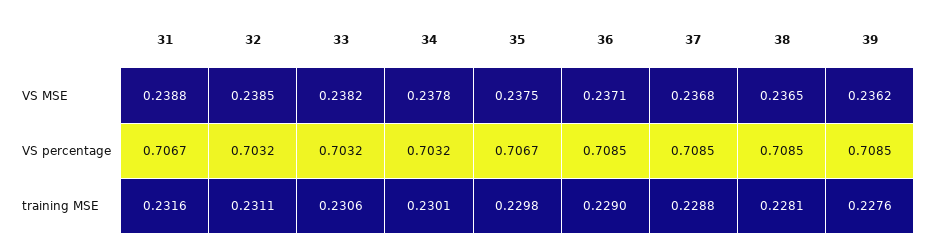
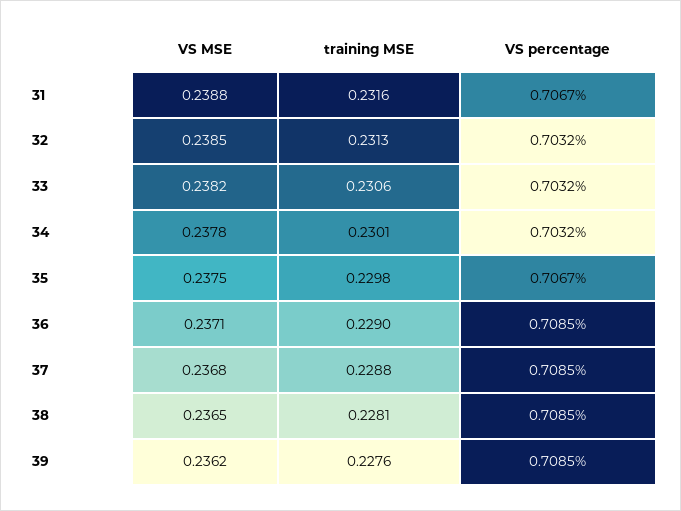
32, training MSE: 0.2311 -> 0.2313

